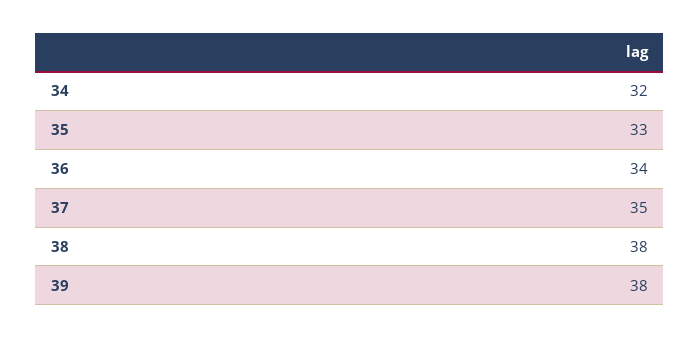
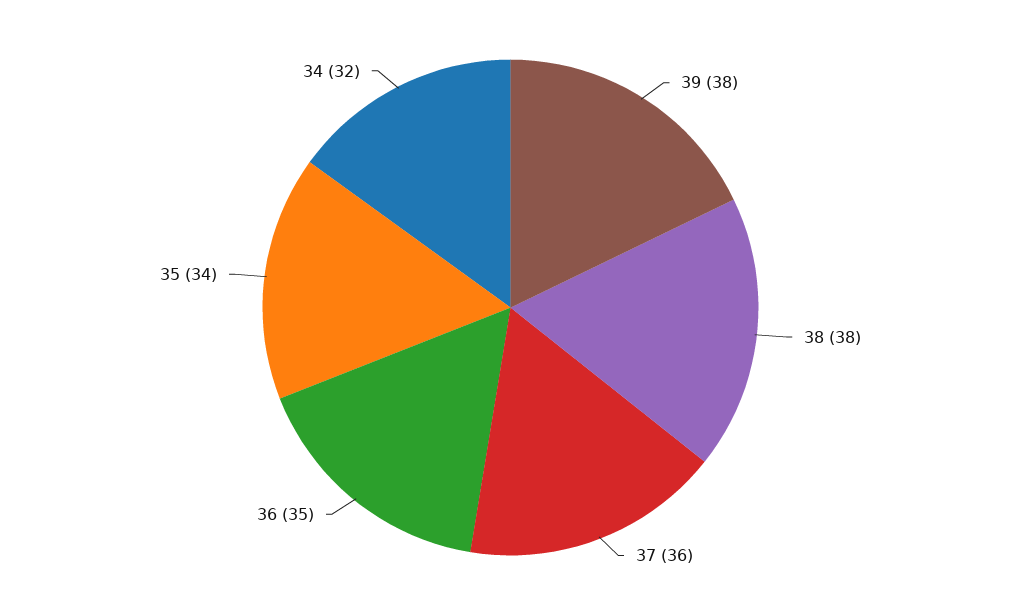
35: 33 -> 34
36: 34 -> 35
37: 35 -> 36

